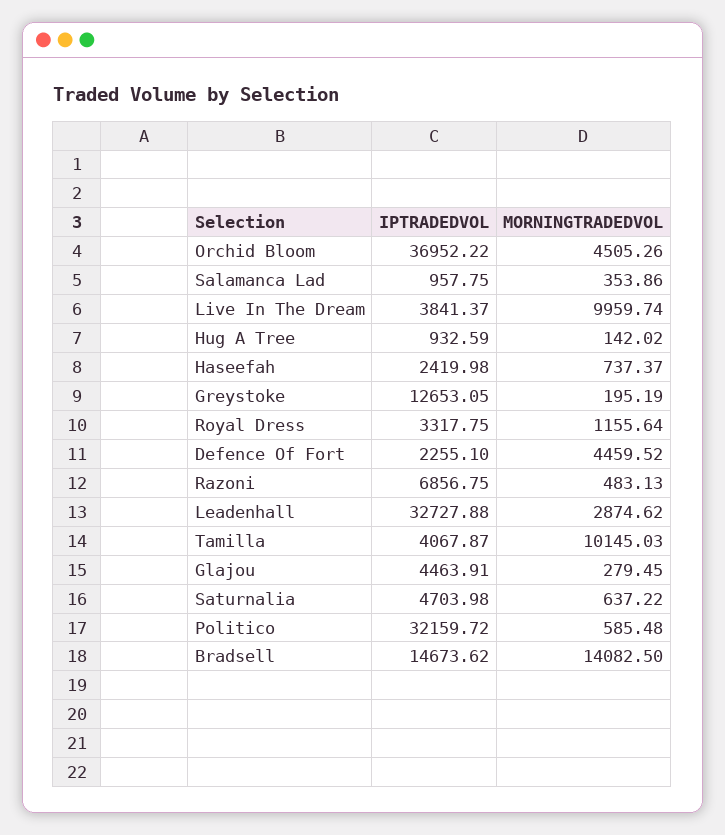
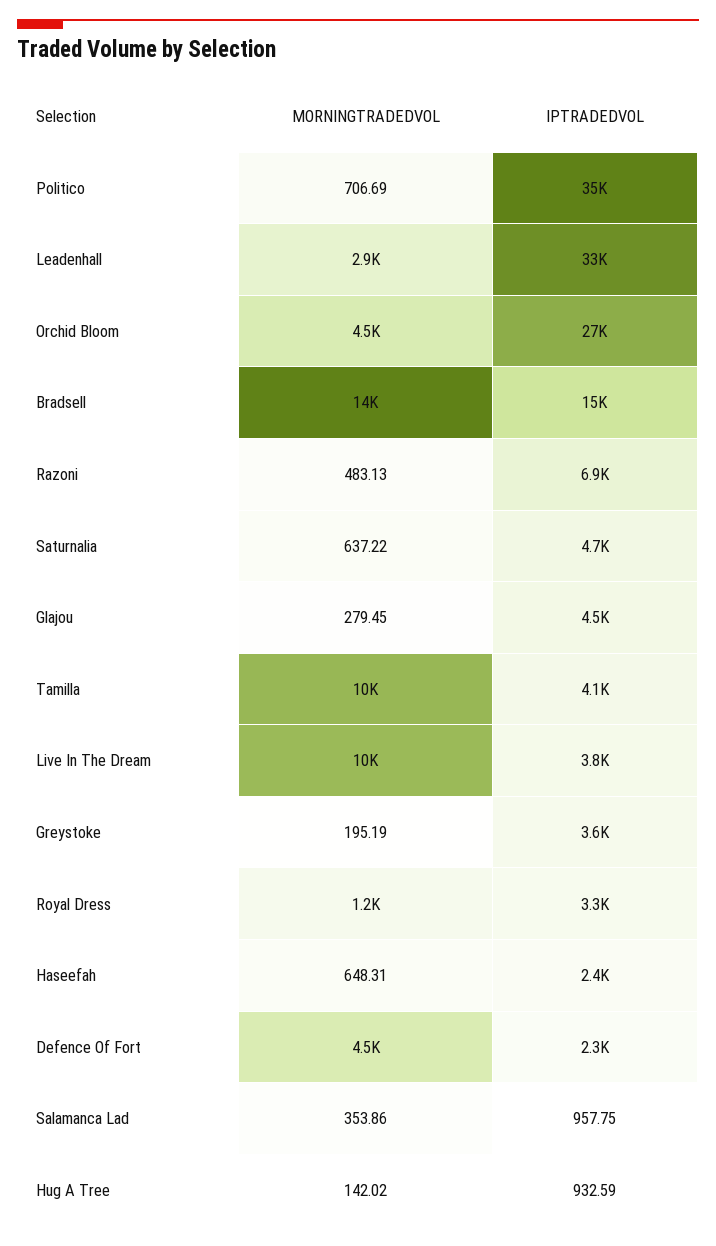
IPTRADEDVOL, Orchid Bloom: 36952.22 -> 27000
MORNINGTRADEDVOL, Haseefah: 737.37 -> 648.31
IPTRADEDVOL, Greystoke: 12653.05 -> 3600
IPTRADEDVOL, Politico: 32159.72 -> 35000
MORNINGTRADEDVOL, Politico: 585.48 -> 706.69

